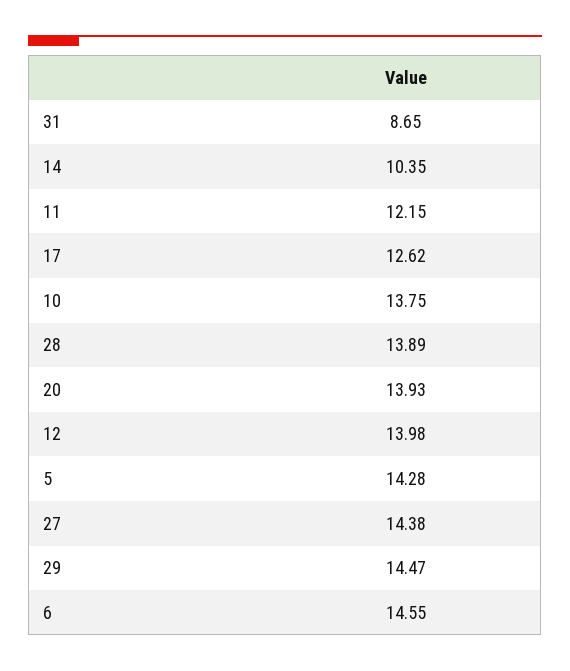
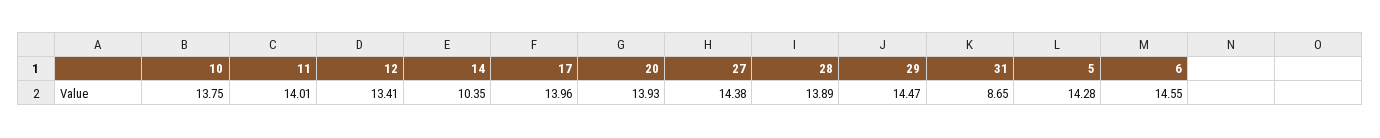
11: 12.15 -> 14.01
17: 12.62 -> 13.96
12: 13.98 -> 13.41

